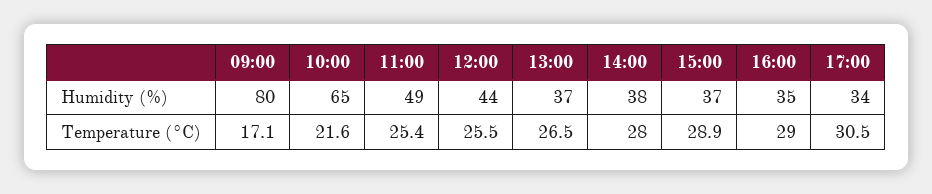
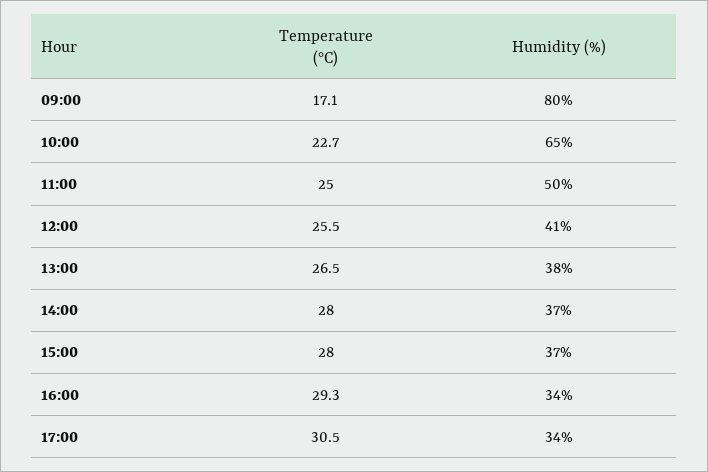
11:00, Humidity (%): 49 -> 50
12:00, Humidity (%): 44 -> 41
13:00, Humidity (%): 37 -> 38
14:00, Humidity (%): 38 -> 37
16:00, Humidity (%): 35 -> 34
10:00, Temperature (°C): 21.6 -> 22.7
11:00, Temperature (°C): 25.4 -> 25
15:00, Temperature (°C): 28.9 -> 28
16:00, Temperature (°C): 29 -> 29.3

